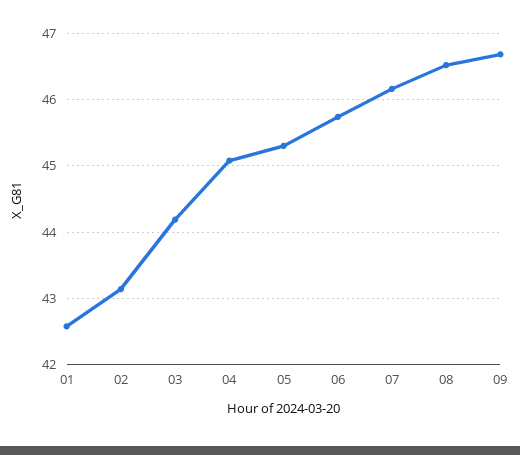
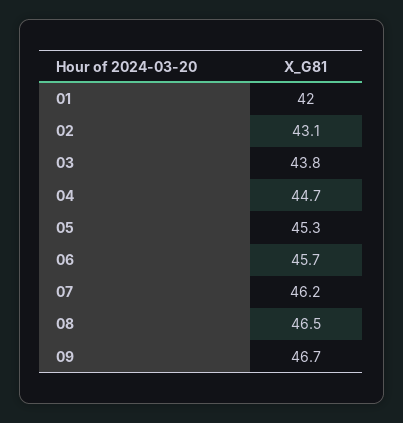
01: 42.6 -> 42
03: 44.2 -> 43.8
04: 45.1 -> 44.7

